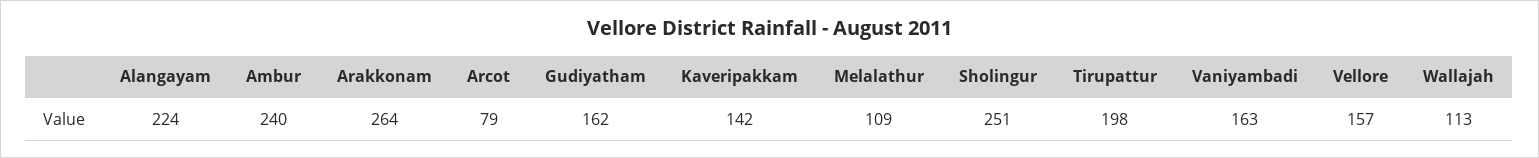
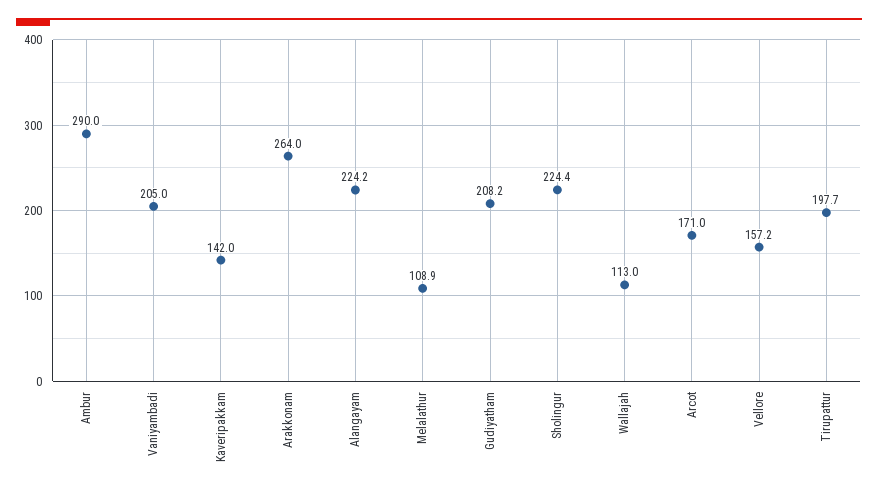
Ambur: 240 -> 290
Arcot: 79 -> 171
Gudiyatham: 162 -> 208.2
Sholingur: 251 -> 224.4
Vaniyambadi: 163 -> 205

